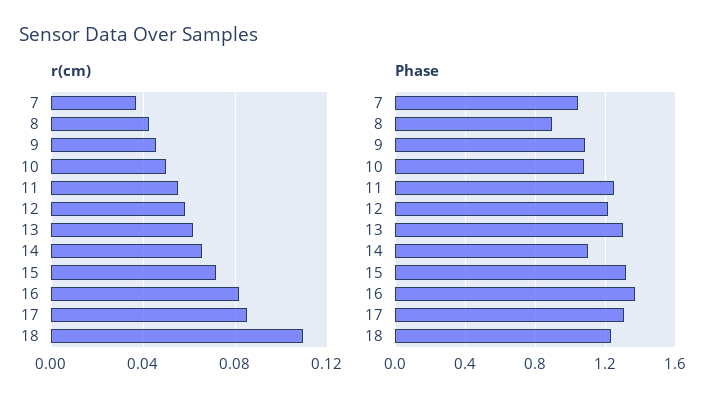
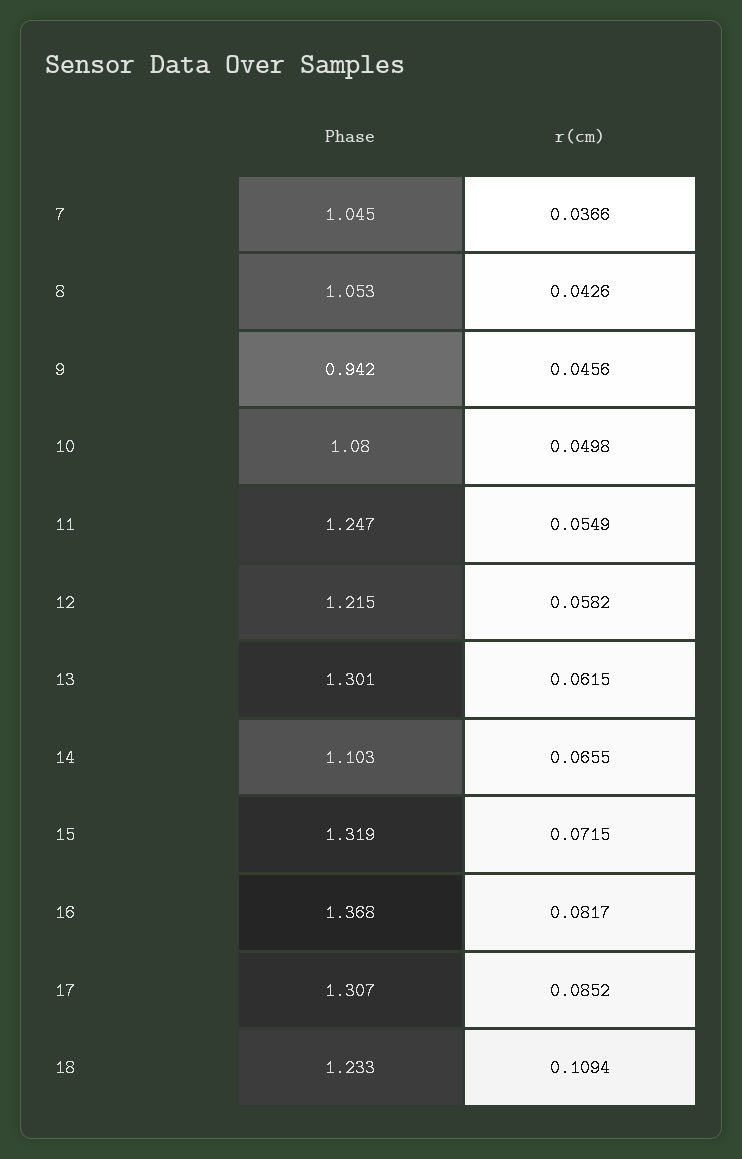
Phase, 8: 0.9 -> 1.053
Phase, 9: 1.1 -> 0.942

